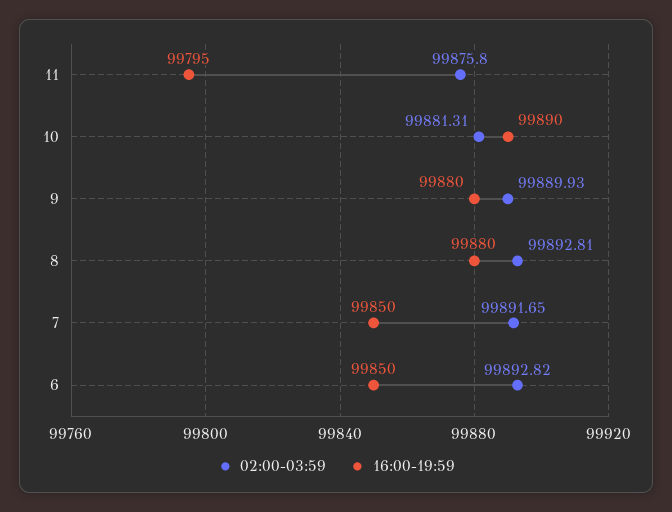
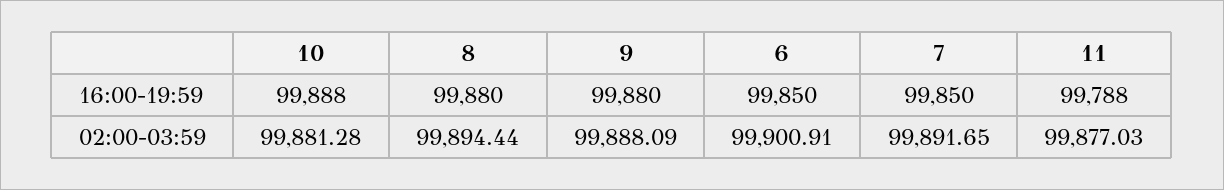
02:00-03:59, 11: 99875.8 -> 99877.03
16:00-19:59, 11: 99795 -> 99788
02:00-03:59, 10: 99881.31 -> 99881.28
16:00-19:59, 10: 99890 -> 99888
02:00-03:59, 9: 99889.93 -> 99888.09
02:00-03:59, 8: 99892.81 -> 99894.44
02:00-03:59, 6: 99892.82 -> 99900.91

